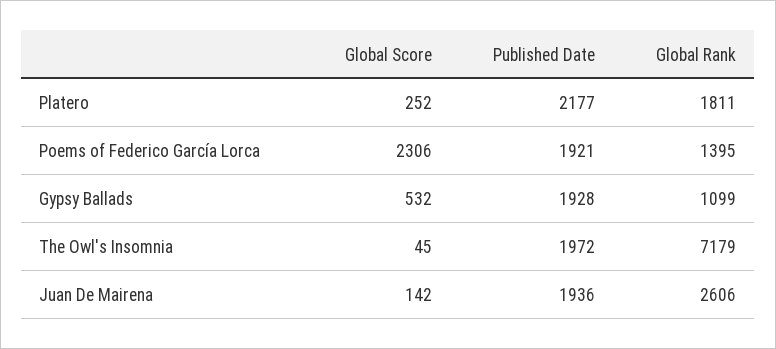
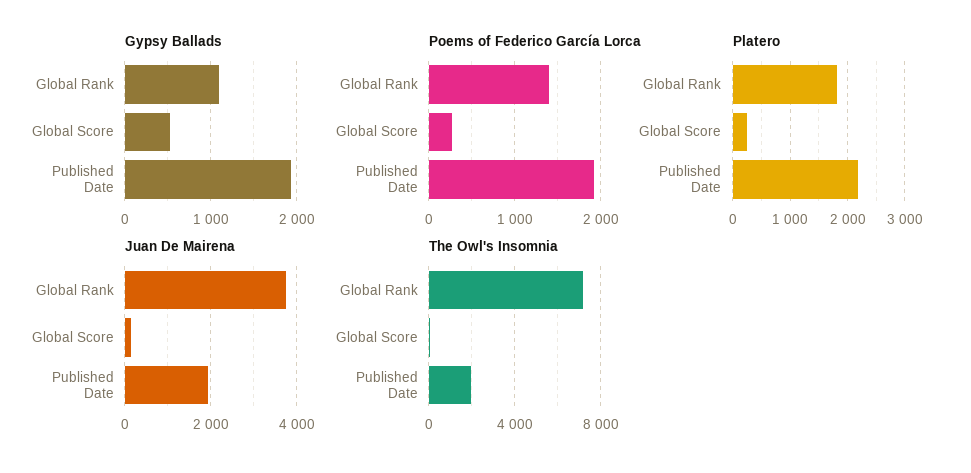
Poems of Federico García Lorca, Global Score: 2306 -> 300
Juan De Mairena, Global Rank: 2606 -> 3800

